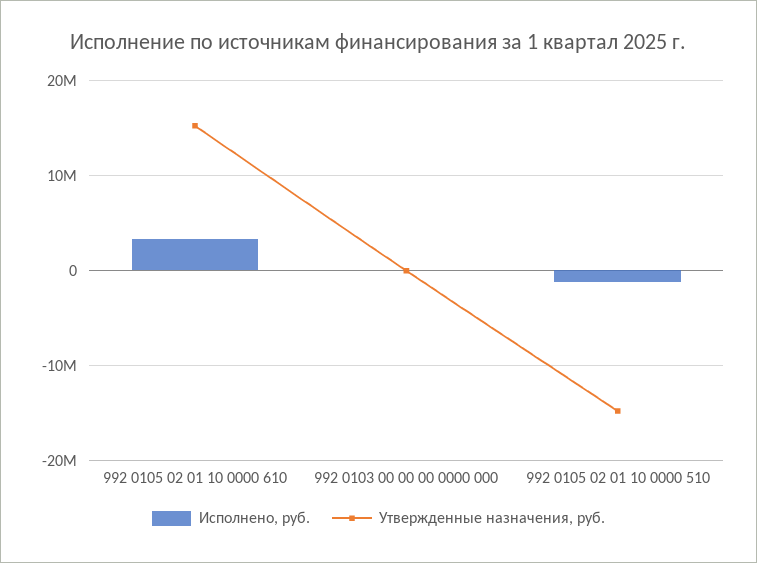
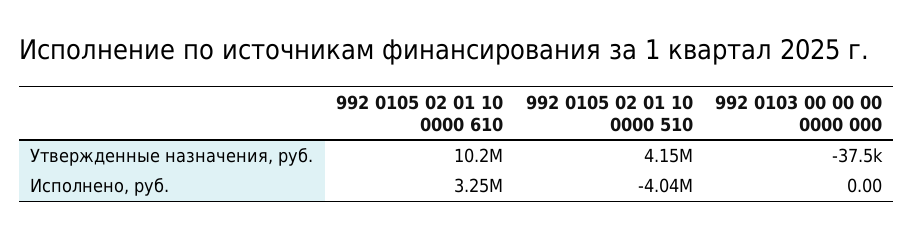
Утвержденные назначения, руб., 992 0105 02 01 10 0000 610: 15000000 -> 10200000
Исполнено, руб., 992 0105 02 01 10 0000 510: -1000000 -> -4040000
Утвержденные назначения, руб., 992 0105 02 01 10 0000 510: -15000000 -> 4150000

